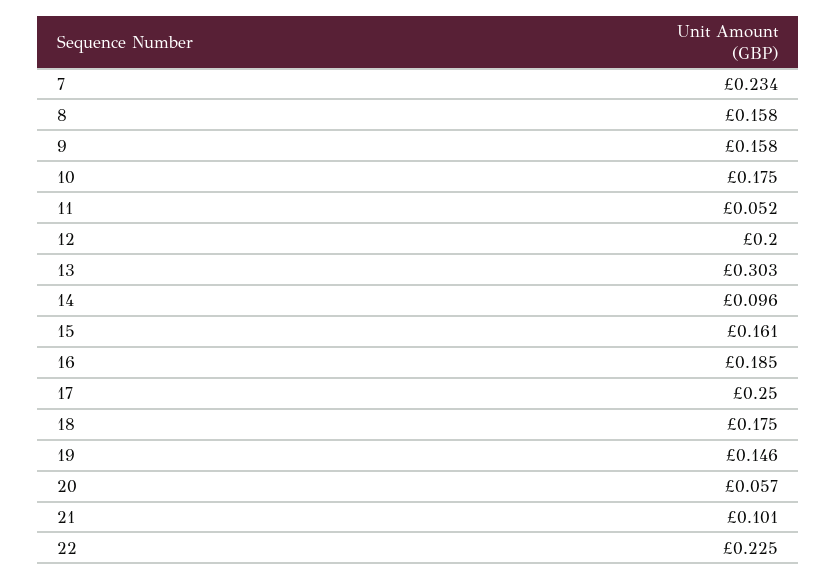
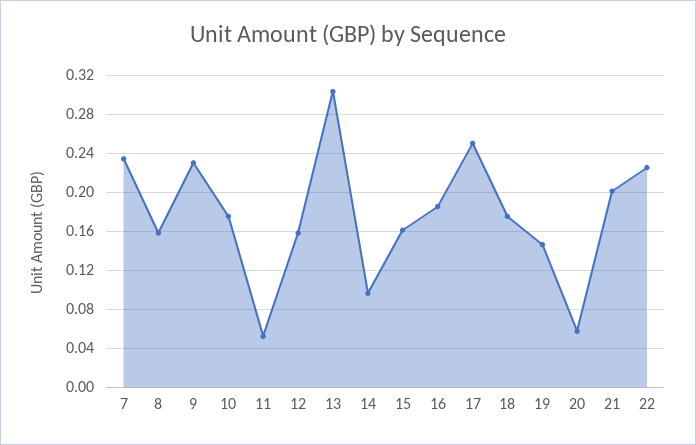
9: 0.158 -> 0.23
12: 0.2 -> 0.16
21: 0.101 -> 0.2

